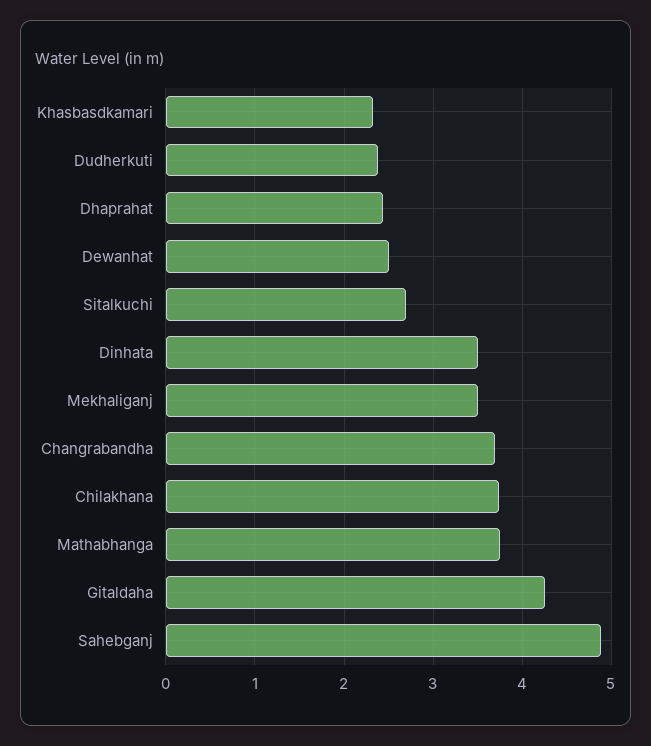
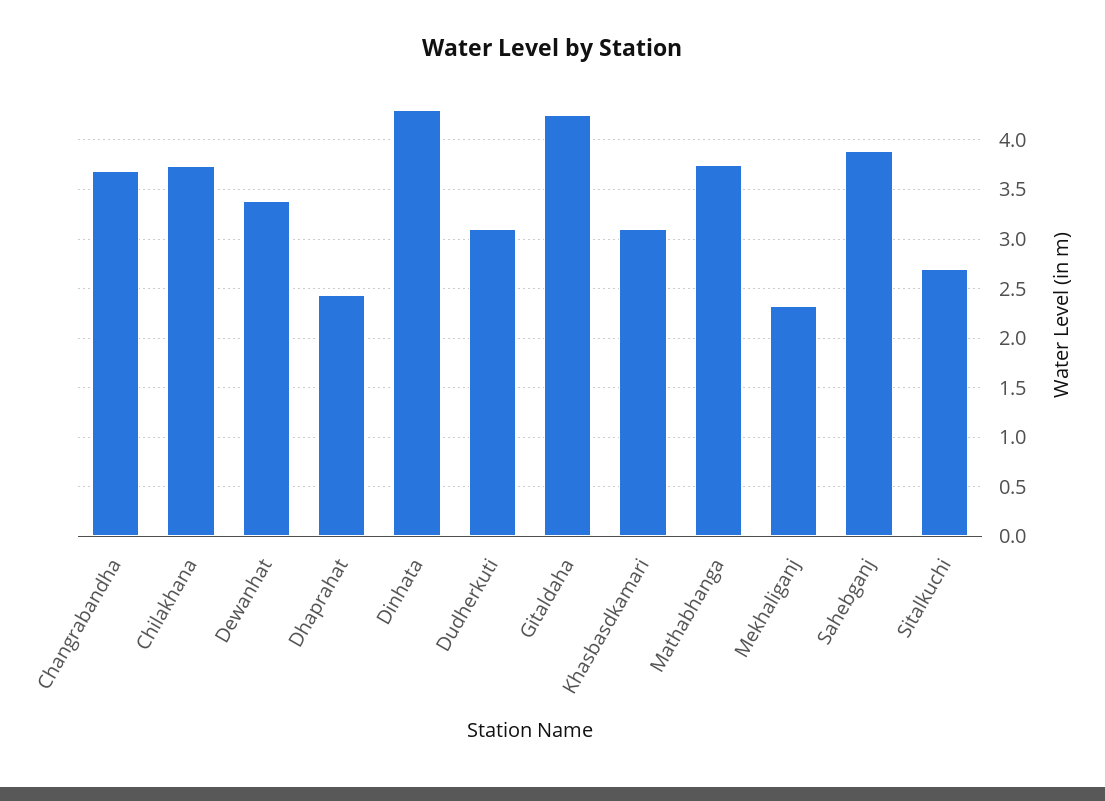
Khasbasdkamari: 2.3 -> 3.1
Dudherkuti: 2.4 -> 3.1
Dewanhat: 2.5 -> 3.4
Dinhata: 3.5 -> 4.3
Mekhaliganj: 3.5 -> 2.3
Sahebganj: 4.9 -> 3.9

